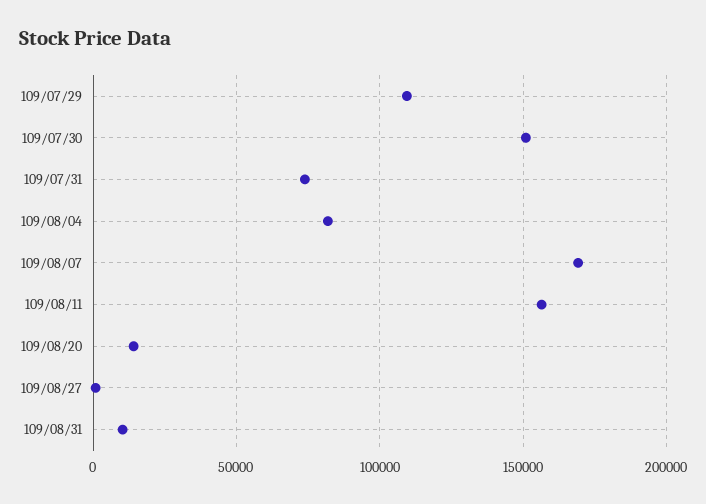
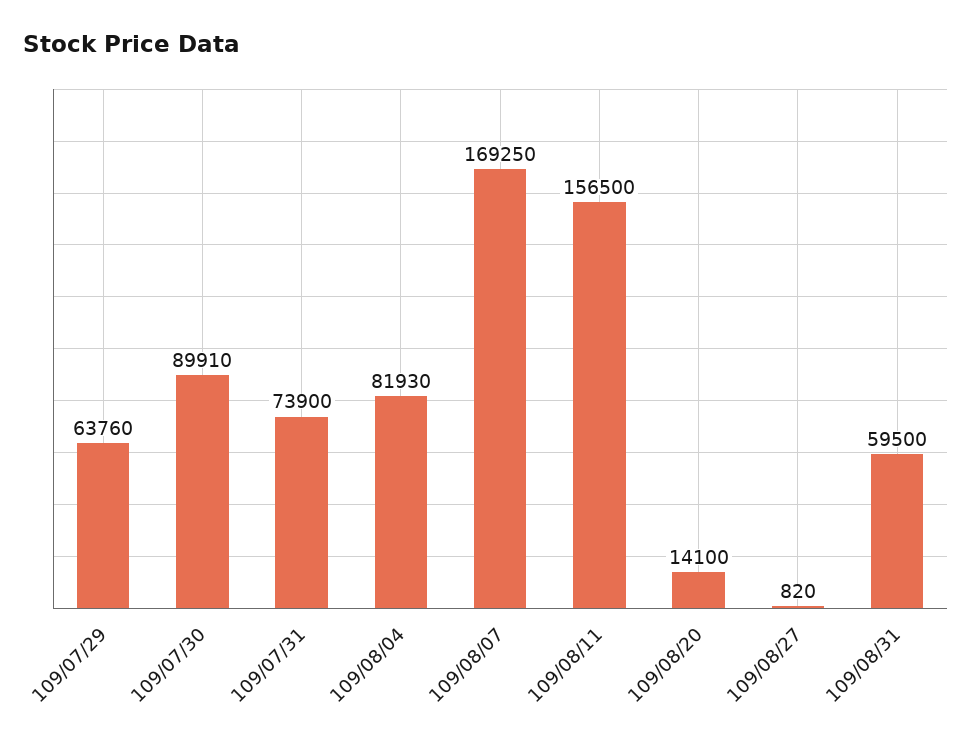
109/07/29: 110000 -> 63760
109/07/30: 150000 -> 89910
109/08/31: 10000 -> 59500

